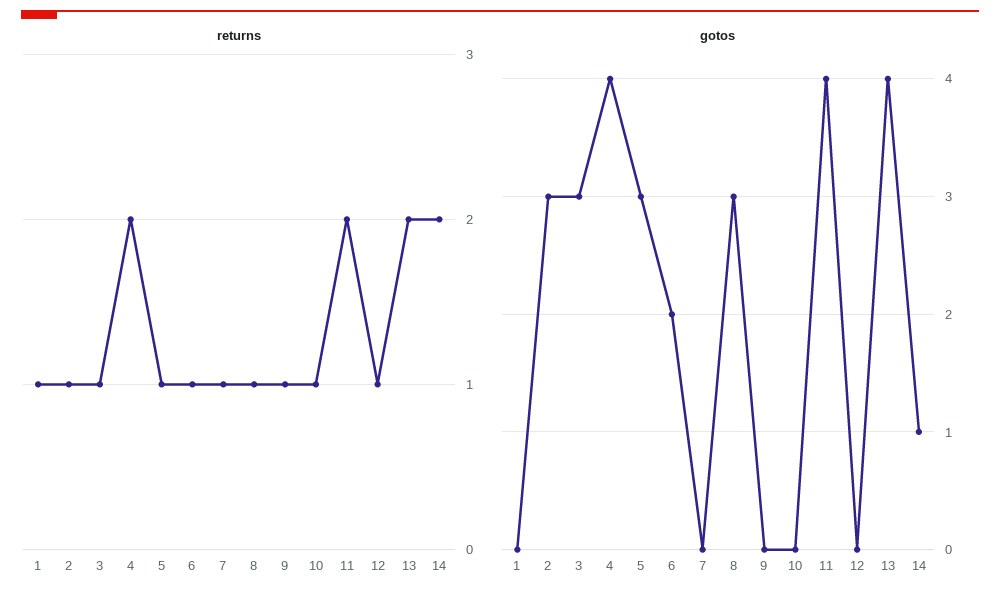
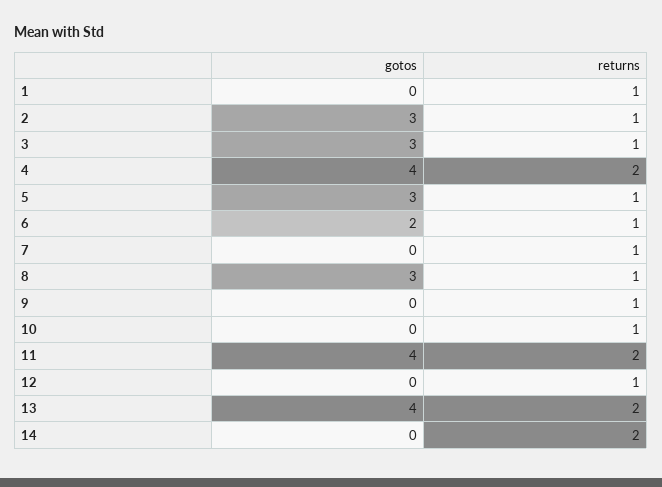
gotos, 14: 1 -> 0

